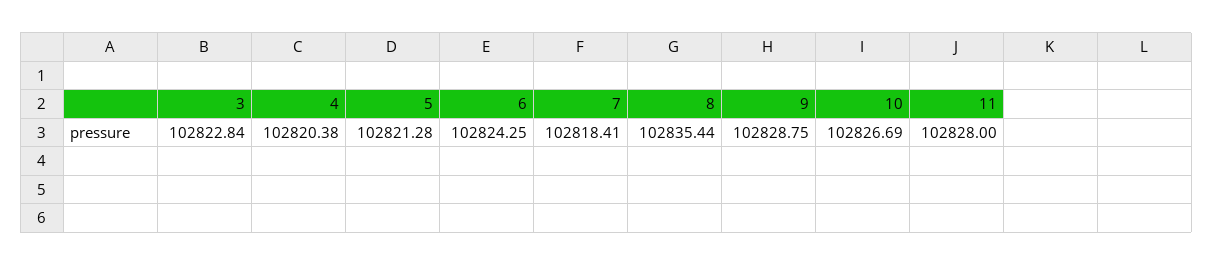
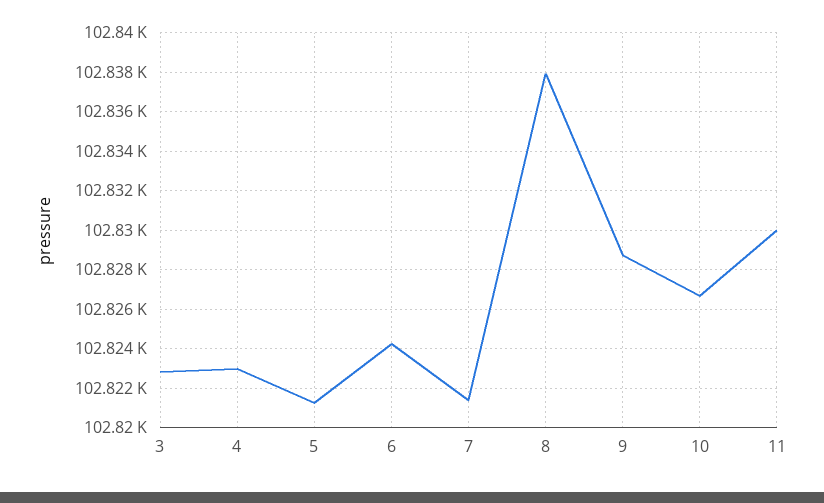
4: 102820.38 -> 102823
7: 102818.41 -> 102821.5
8: 102835.44 -> 102838
11: 102828 -> 102830

